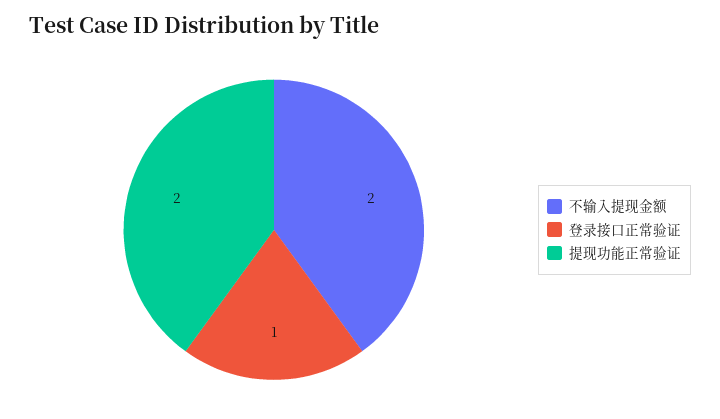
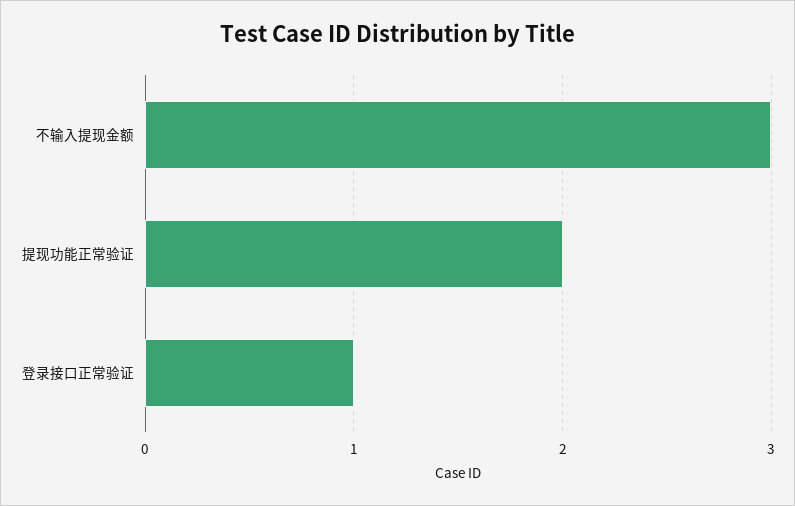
不输入提现金额: 2 -> 3

